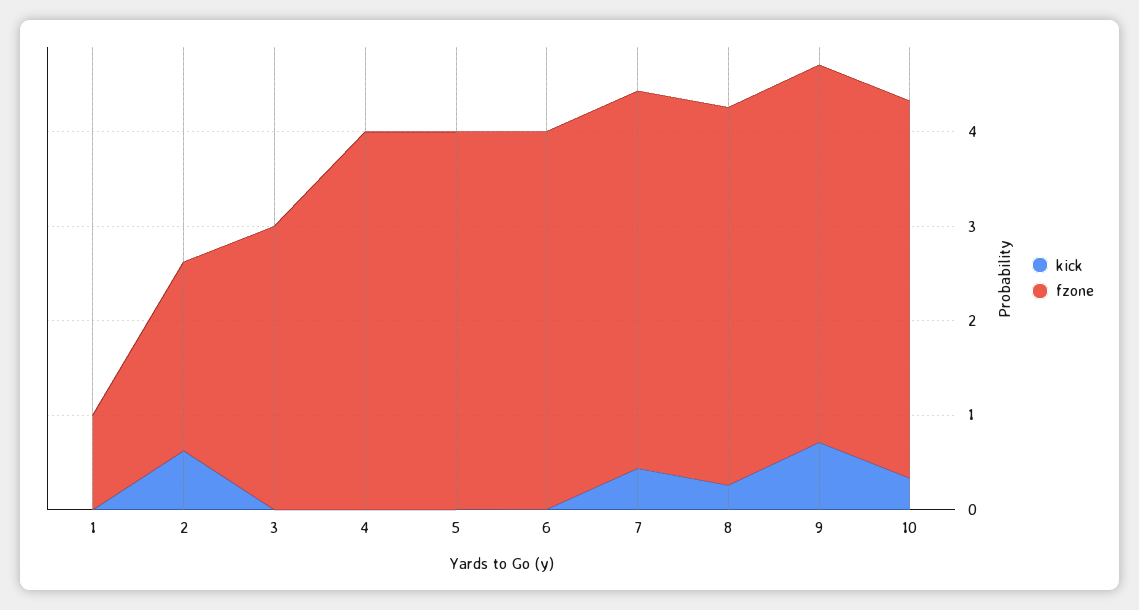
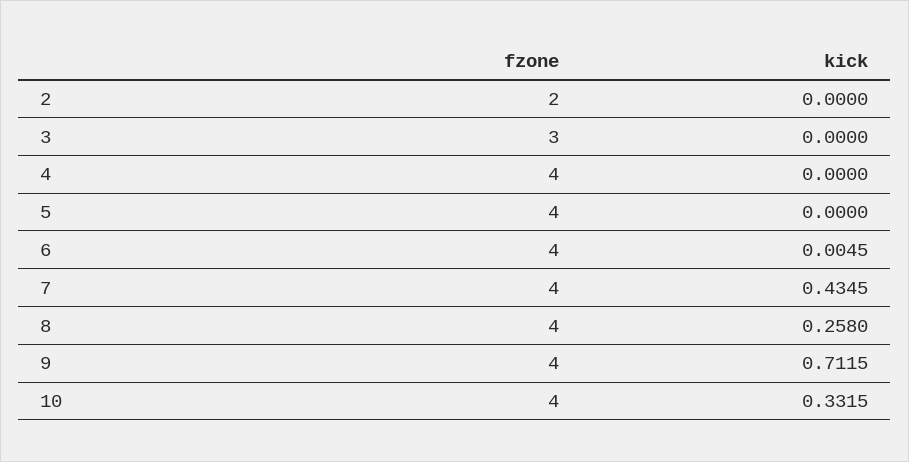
kick, 1: 0 -> none
fzone, 1: 1 -> none
kick, 2: 0.6 -> 0

